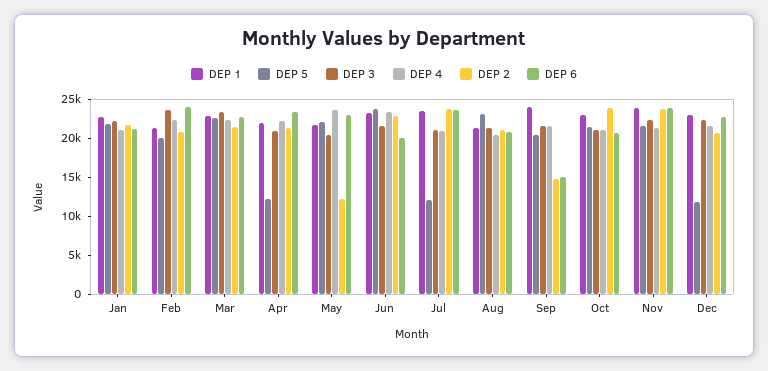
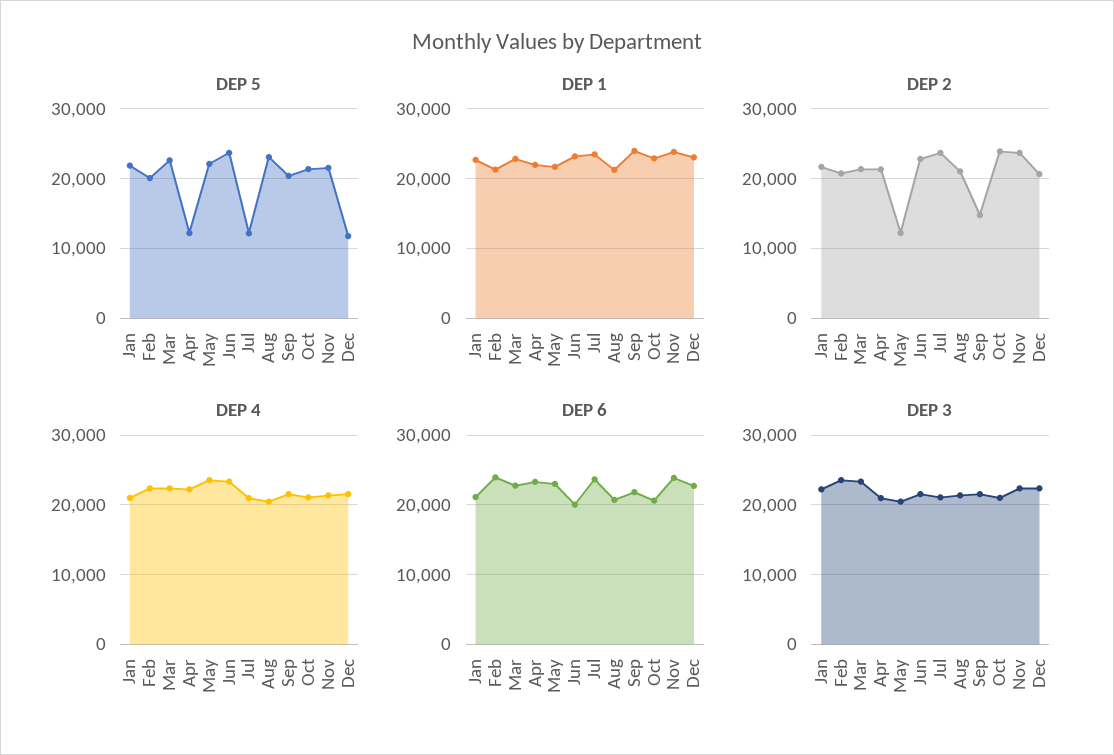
DEP 6, Sep: 15000 -> 22000

